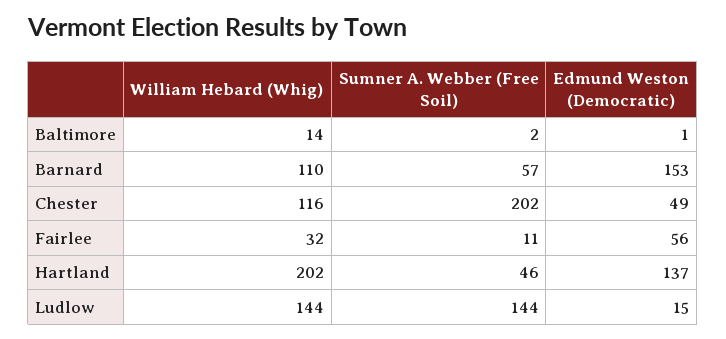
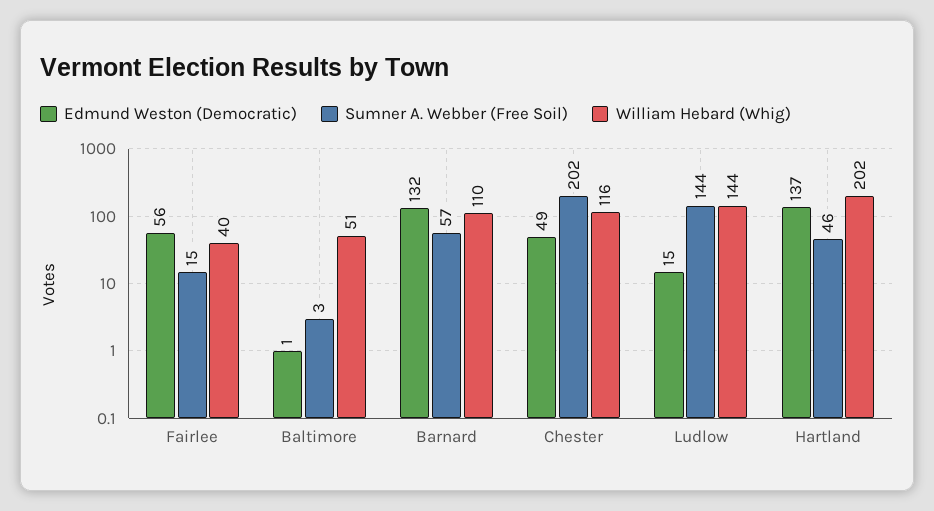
William Hebard (Whig), Baltimore: 14 -> 51
Sumner A. Webber (Free Soil), Baltimore: 2 -> 3
Edmund Weston (Democratic), Barnard: 153 -> 132
William Hebard (Whig), Fairlee: 32 -> 40
Sumner A. Webber (Free Soil), Fairlee: 11 -> 15

